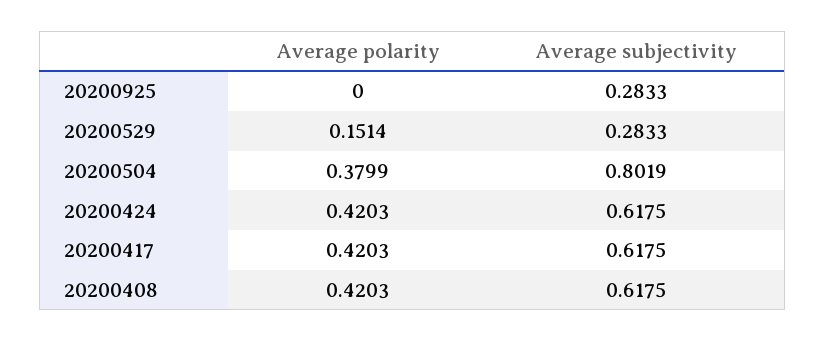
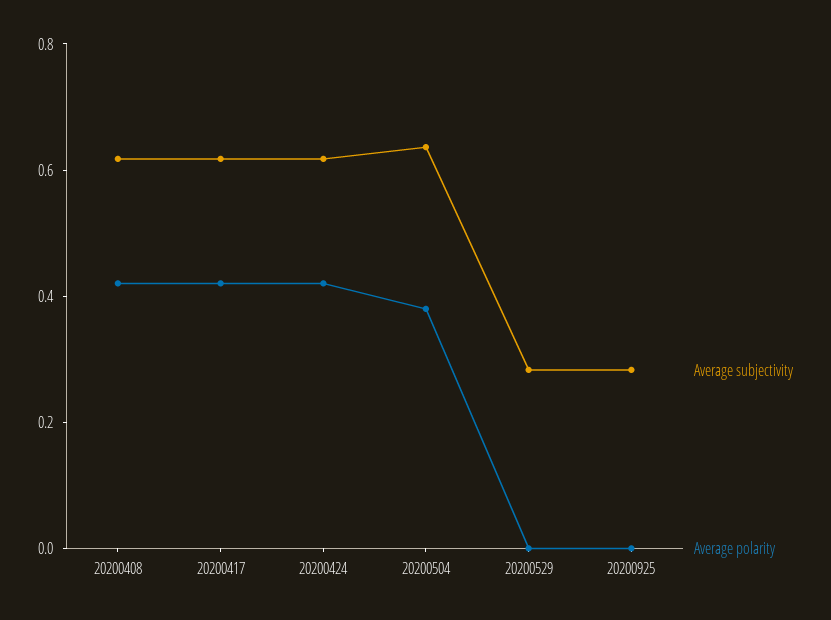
Average polarity, 20200529: 0.1514 -> 0
Average subjectivity, 20200504: 0.8019 -> 0.65

